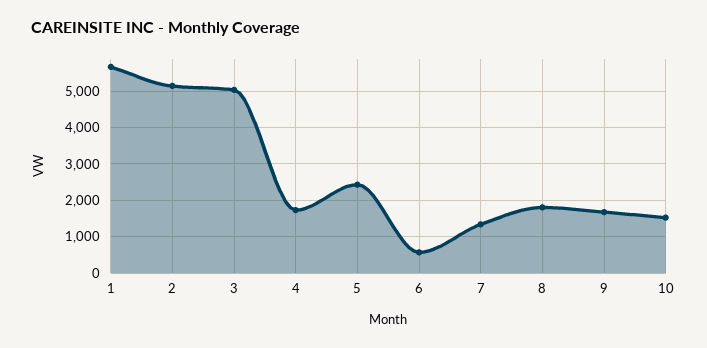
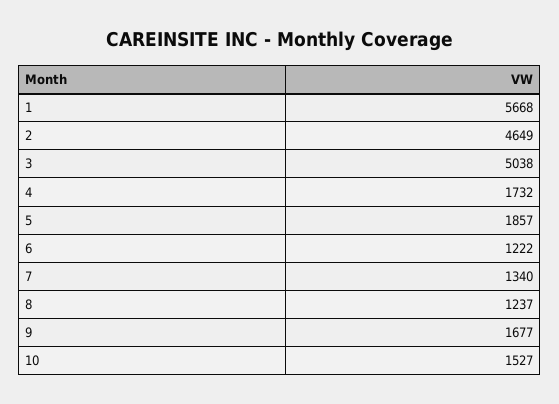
2: 5200 -> 4649
5: 2400 -> 1857
6: 600 -> 1222
8: 1800 -> 1237

